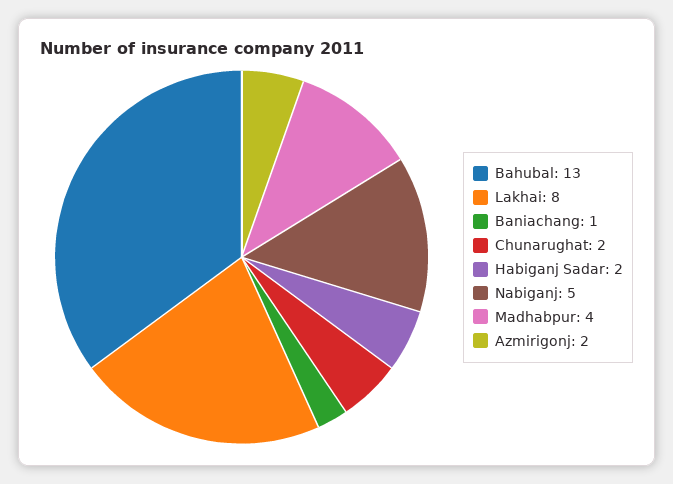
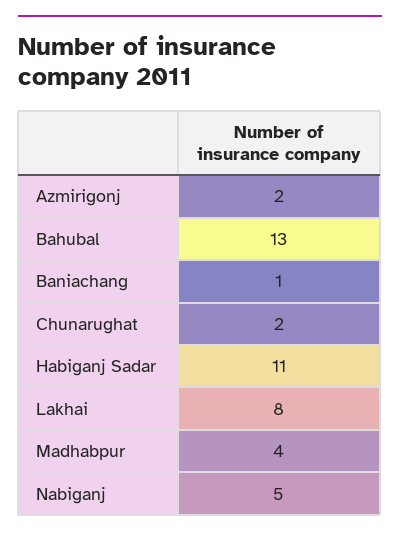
Habiganj Sadar: 2 -> 11

